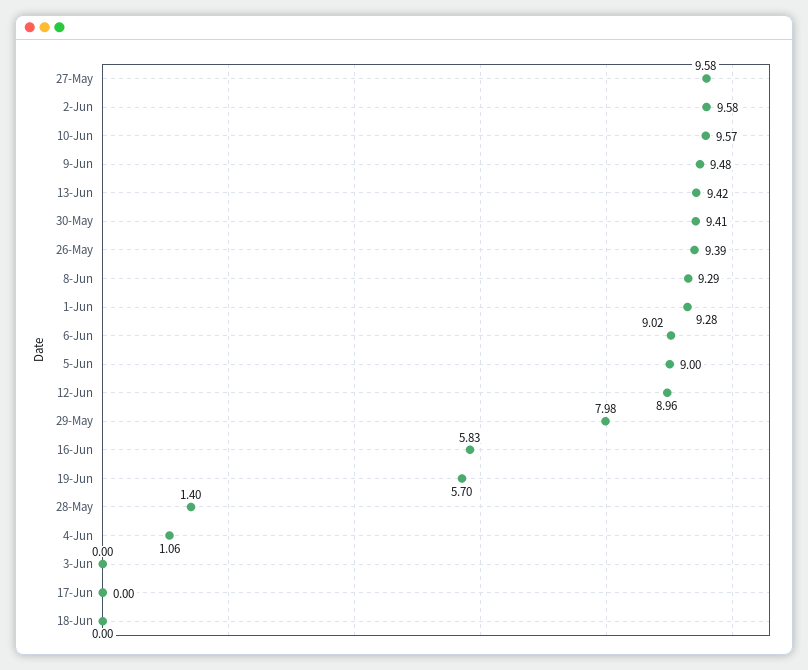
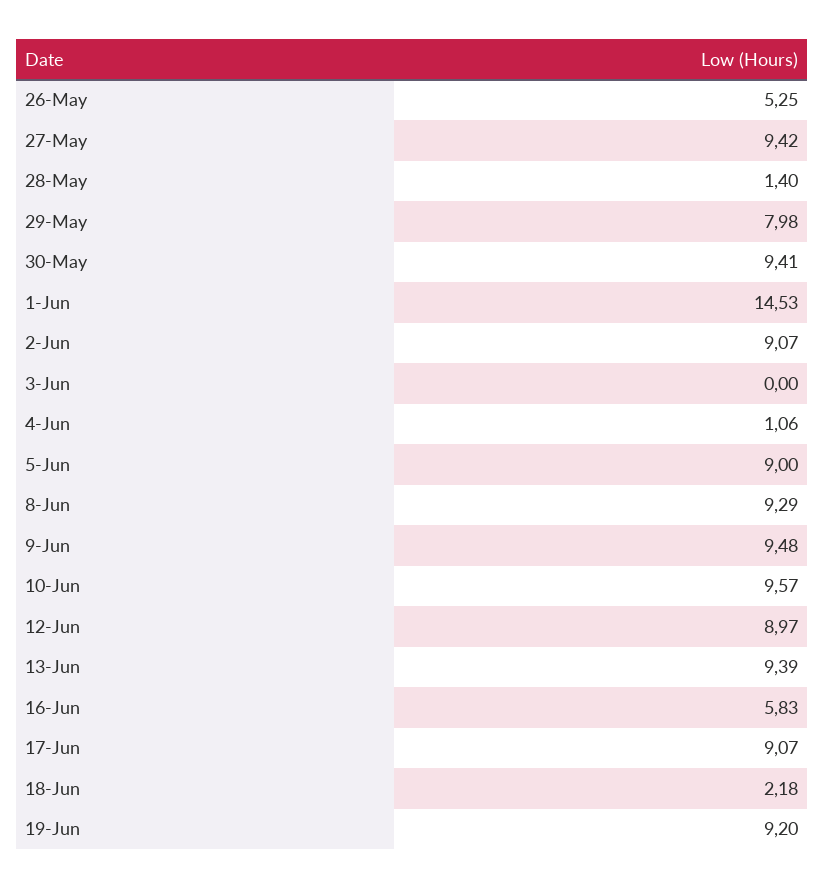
27-May: 9.58 -> 9.42
2-Jun: 9.58 -> 9.07
13-Jun: 9.42 -> 9.39
26-May: 9.39 -> 5.25
1-Jun: 9.28 -> 14.53
6-Jun: 9.02 -> none
12-Jun: 8.96 -> 8.97
19-Jun: 5.7 -> 9.2
17-Jun: 0 -> 9.07
18-Jun: 0 -> 2.18

